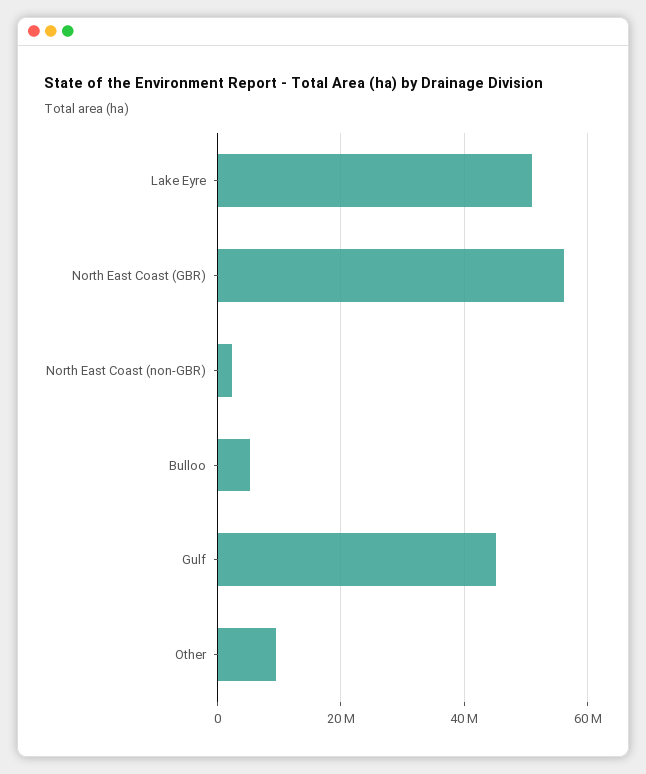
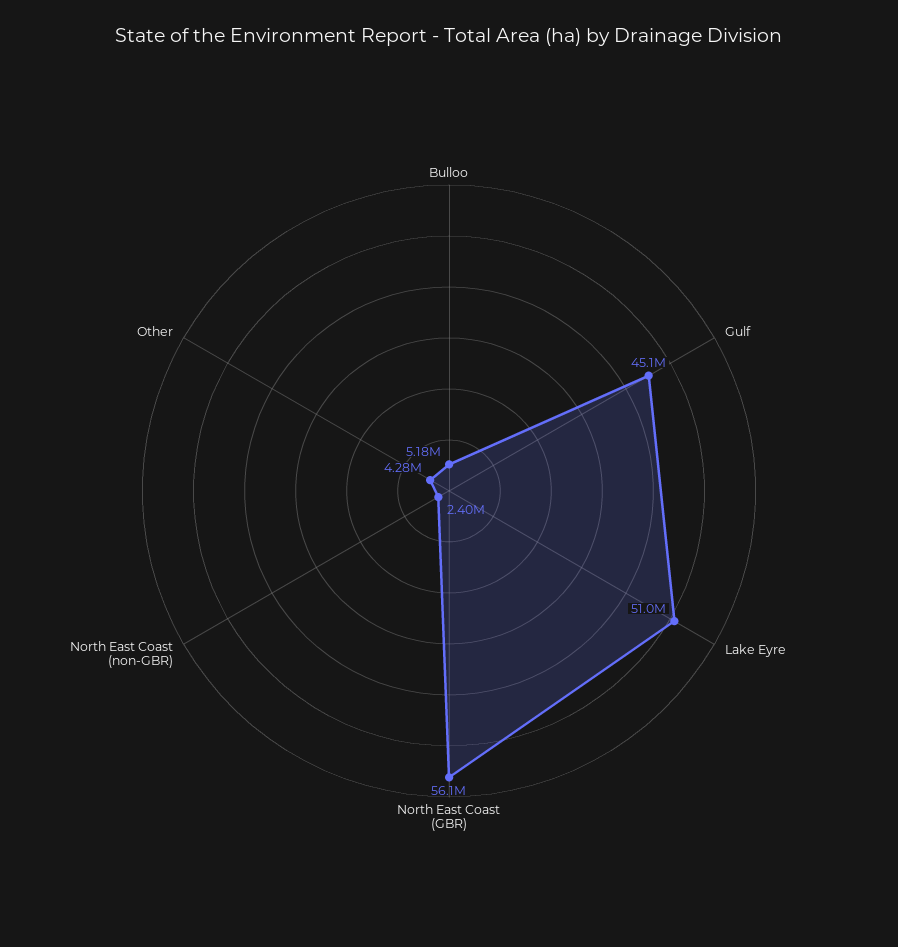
Other: 10000000 -> 4280000

